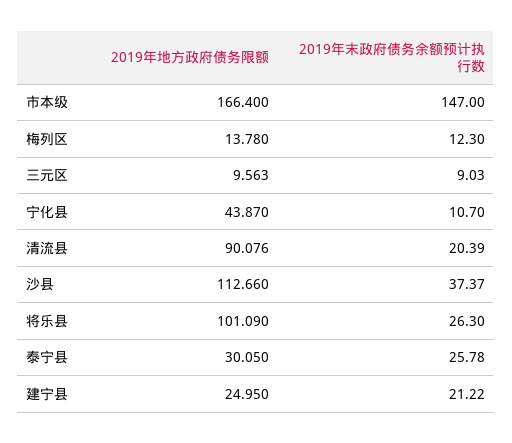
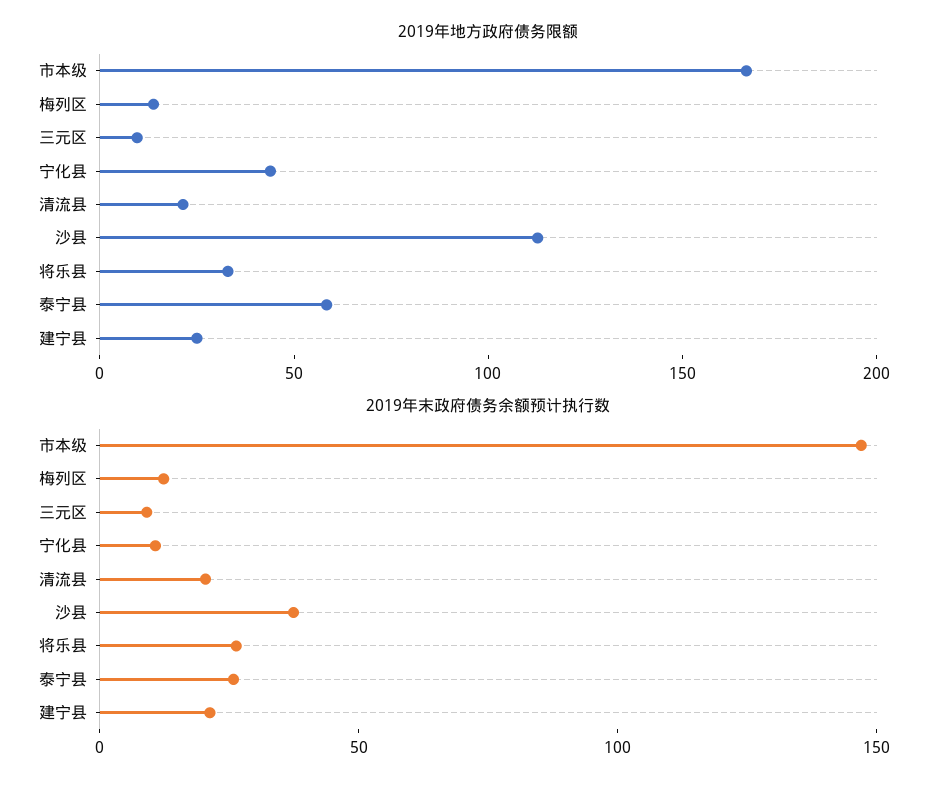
2019年地方政府债务限额, 清流县: 90.076 -> 20
2019年地方政府债务限额, 将乐县: 101.09 -> 30
2019年地方政府债务限额, 泰宁县: 30.05 -> 60

